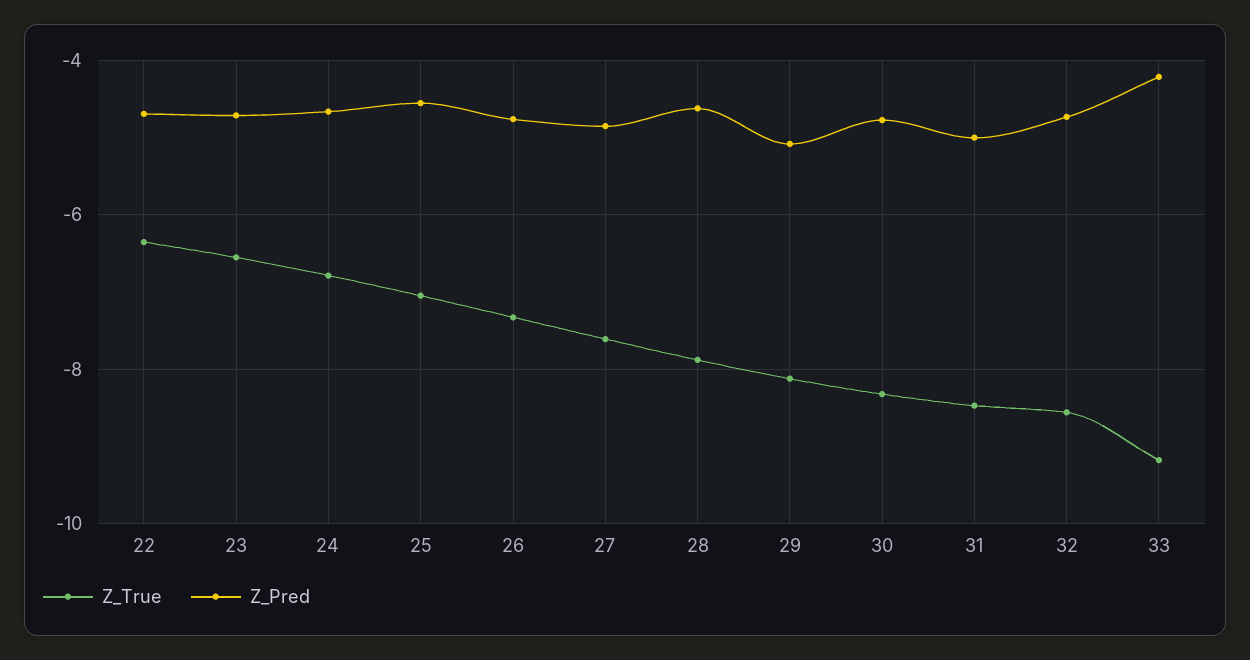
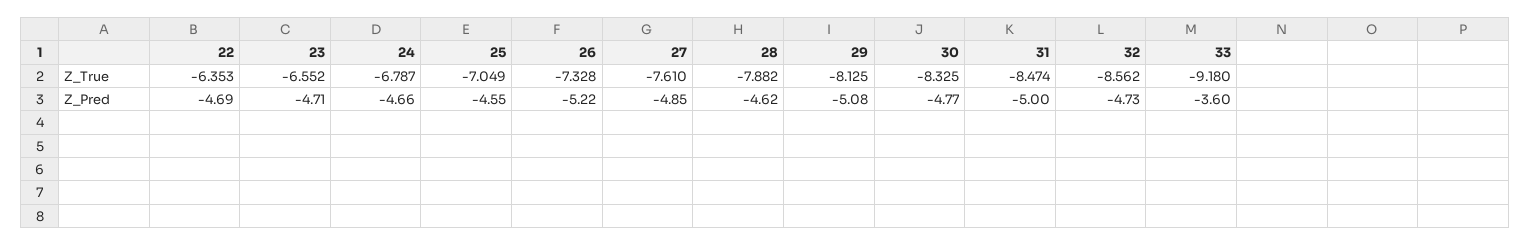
Z_Pred, 26: -4.8 -> -5.22
Z_Pred, 33: -4.2 -> -3.6

